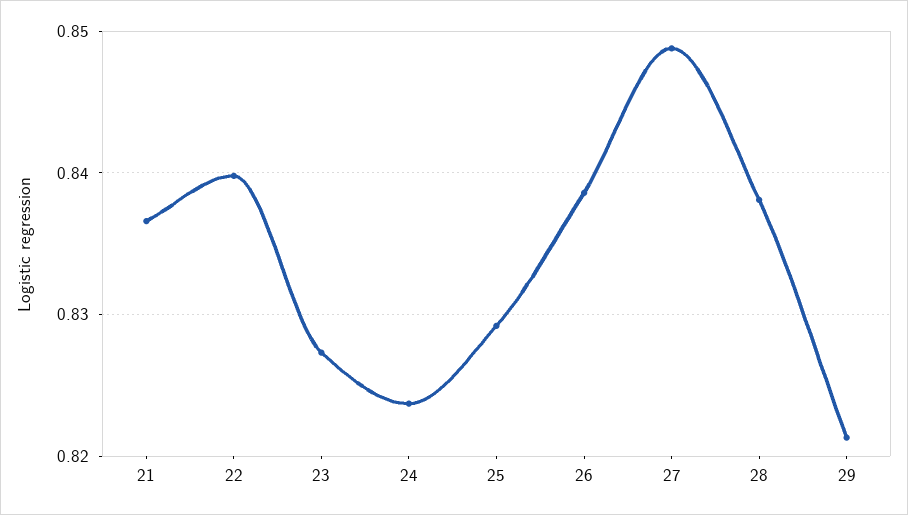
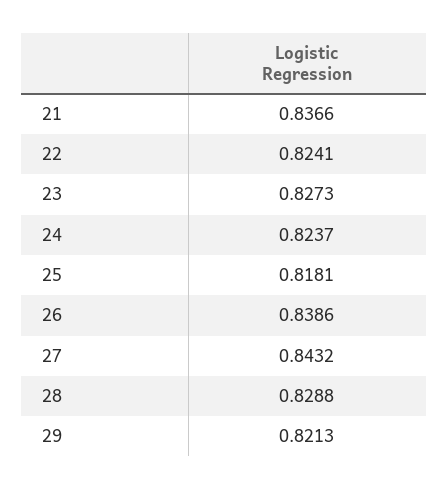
22: 0.84 -> 0.8241
25: 0.829 -> 0.8181
27: 0.849 -> 0.8432
28: 0.838 -> 0.8288

